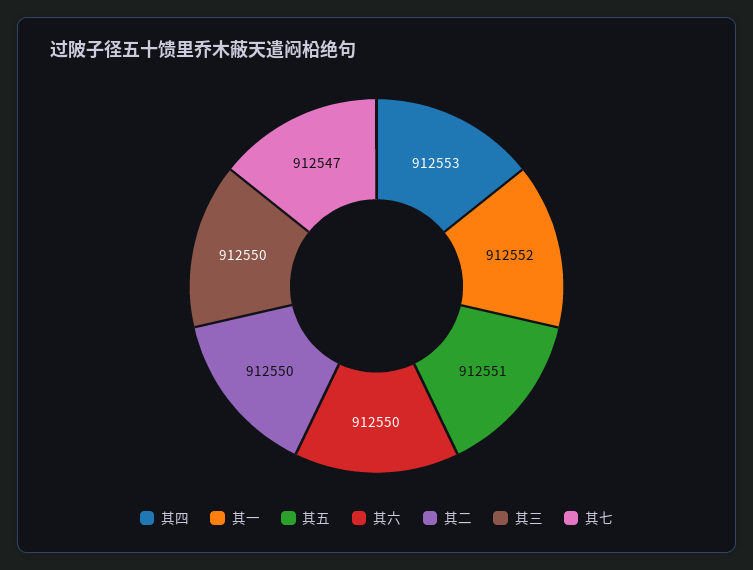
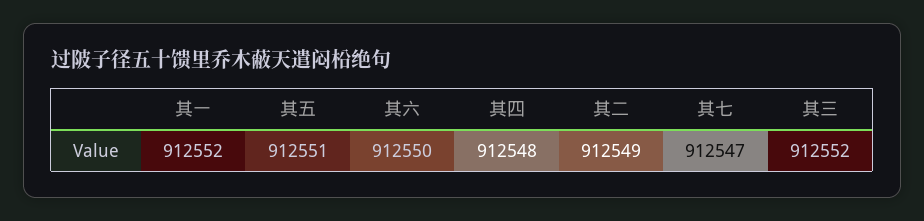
其四: 912553 -> 912548
其二: 912550 -> 912549
其三: 912550 -> 912552

